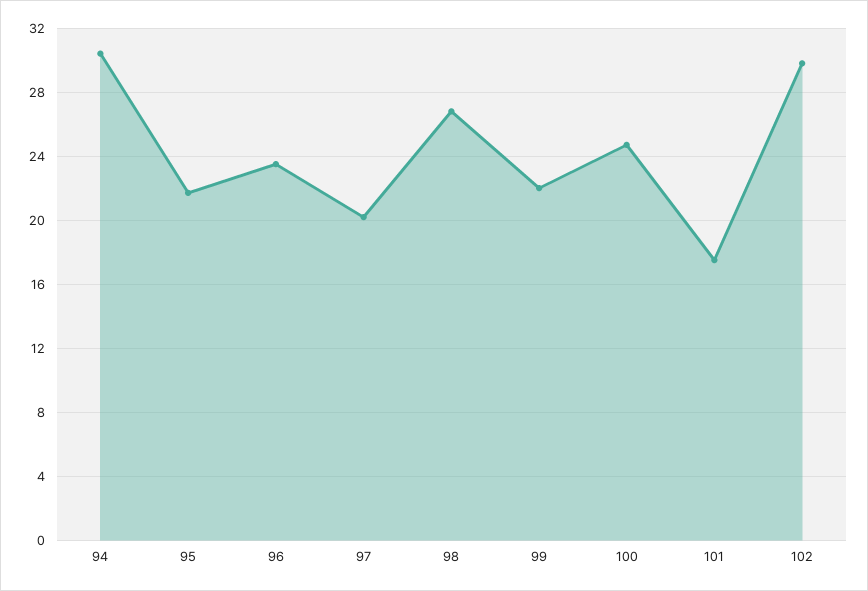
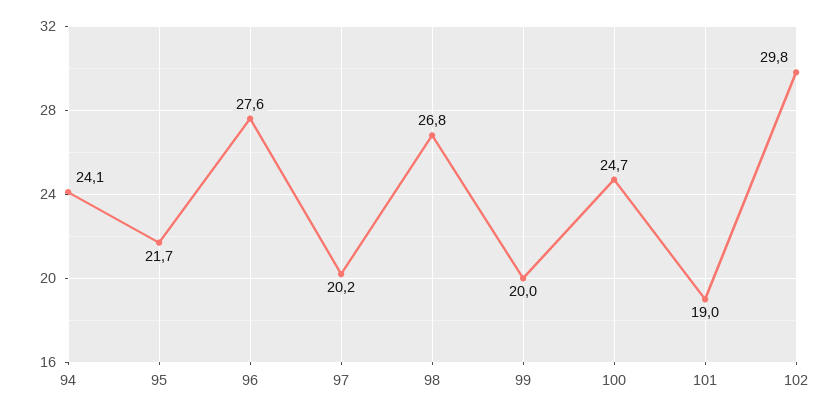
94: 30.5 -> 24.1
96: 23.5 -> 27.6
99: 22 -> 20
101: 17.5 -> 19

